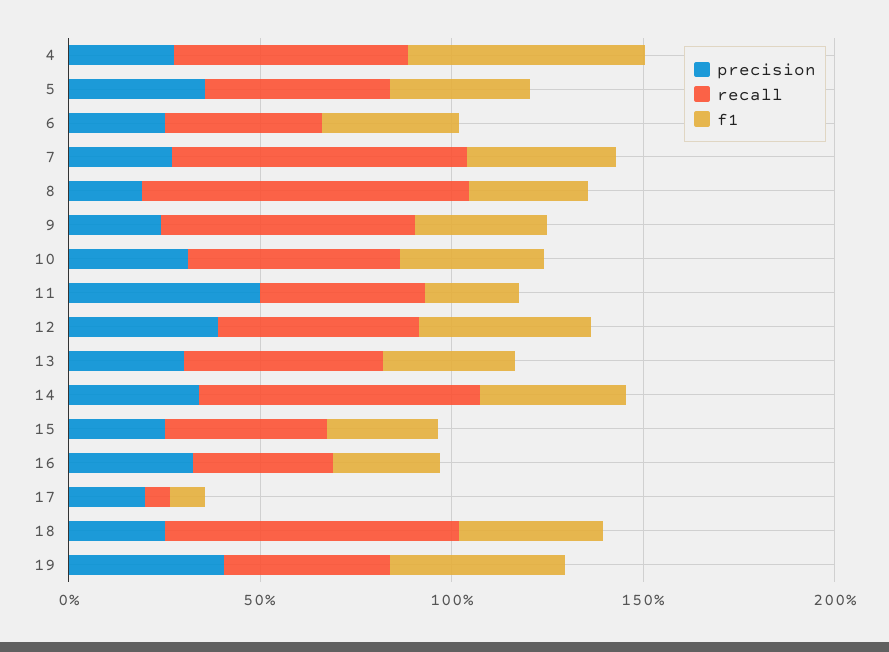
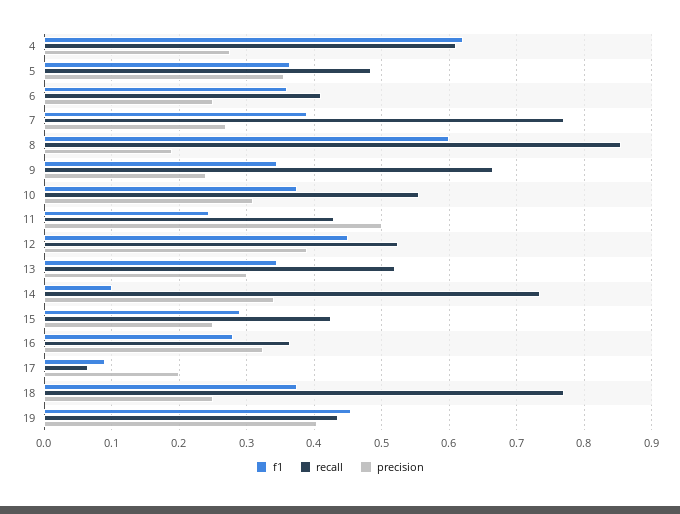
f1, 8: 0.3 -> 0.6
f1, 14: 0.4 -> 0.1

